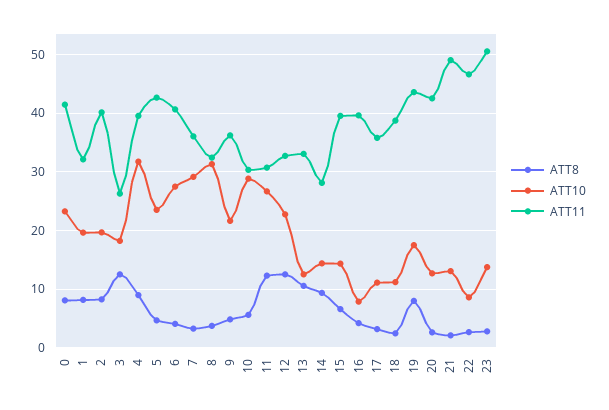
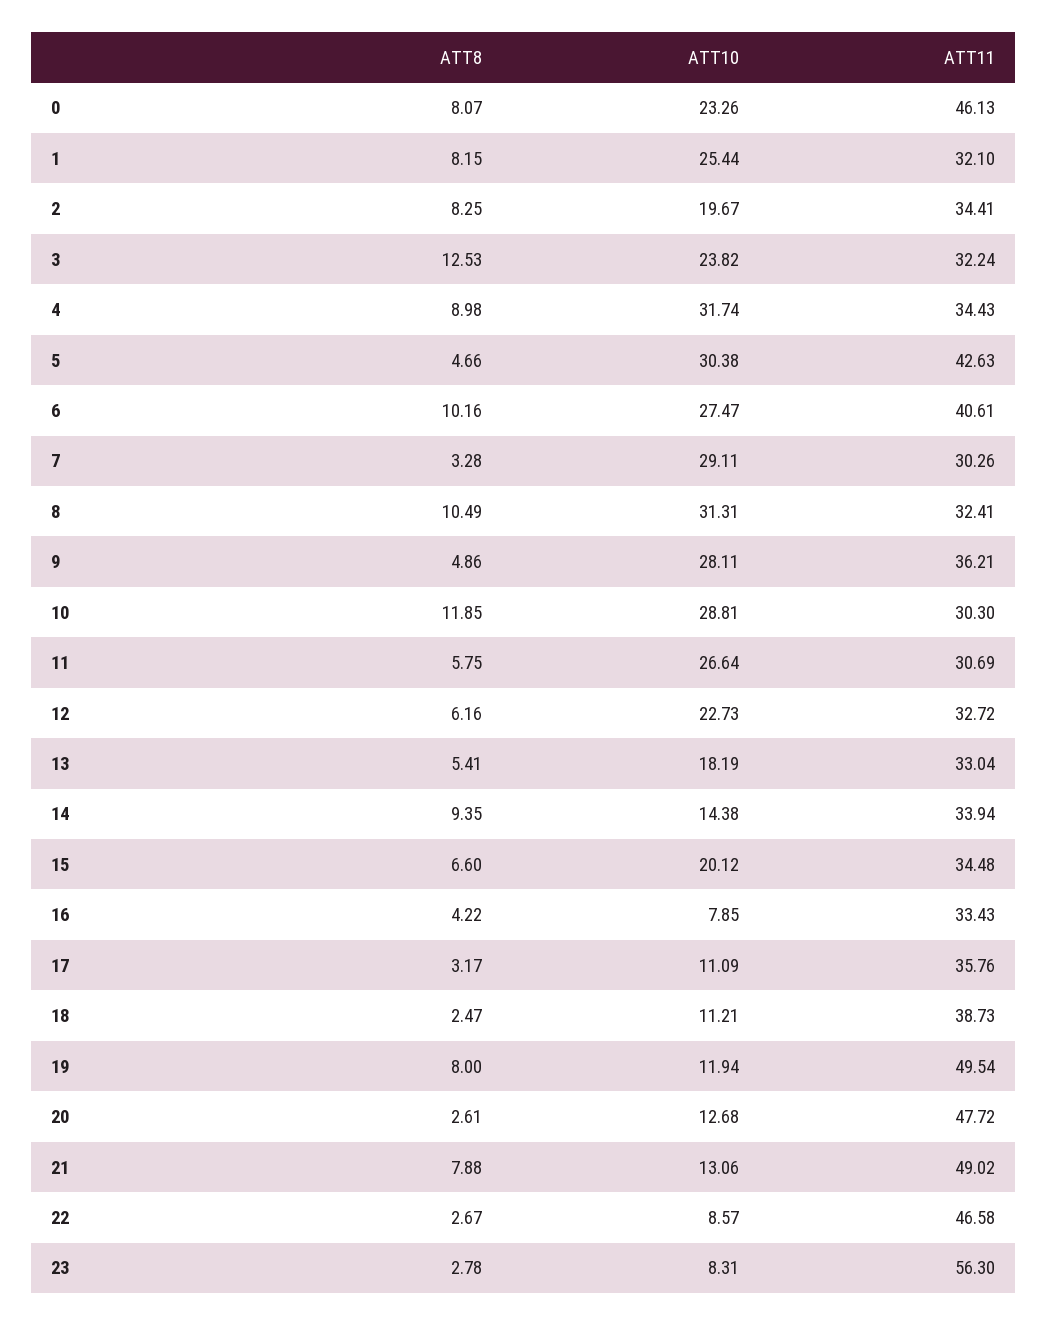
ATT11, 0: 42 -> 46.13
ATT10, 1: 20 -> 25.44
ATT11, 2: 40 -> 34.41
ATT10, 3: 18 -> 23.82
ATT11, 3: 26 -> 32.24
ATT11, 4: 40 -> 34.43
ATT10, 5: 24 -> 30.38
ATT8, 6: 4 -> 10.16
ATT11, 7: 36 -> 30.26
ATT8, 8: 4 -> 10.49
ATT10, 9: 22 -> 28.11
ATT8, 10: 6 -> 11.85
ATT8, 11: 12 -> 5.75
ATT8, 12: 12 -> 6.16
ATT8, 13: 10 -> 5.41
ATT10, 13: 12 -> 18.19
ATT11, 14: 28 -> 33.94
ATT10, 15: 14 -> 20.12
ATT11, 15: 40 -> 34.48
ATT11, 16: 40 -> 33.43
ATT10, 19: 18 -> 11.94
ATT11, 19: 44 -> 49.54
ATT11, 20: 42 -> 47.72
ATT8, 21: 2 -> 7.88
ATT10, 23: 14 -> 8.31
ATT11, 23: 50 -> 56.3

